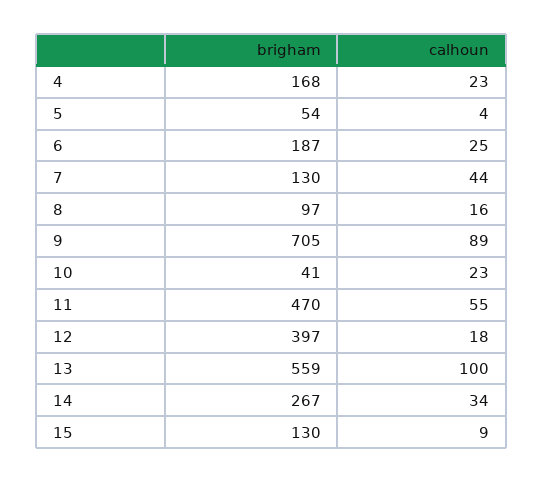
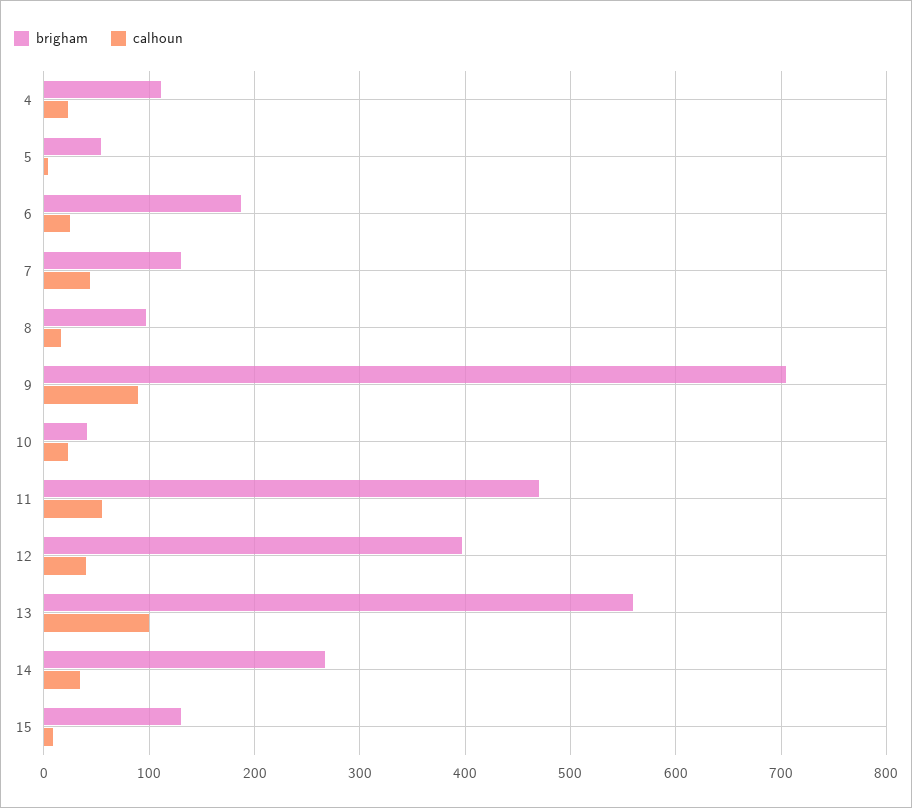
brigham, 4: 168 -> 110
calhoun, 12: 18 -> 40

